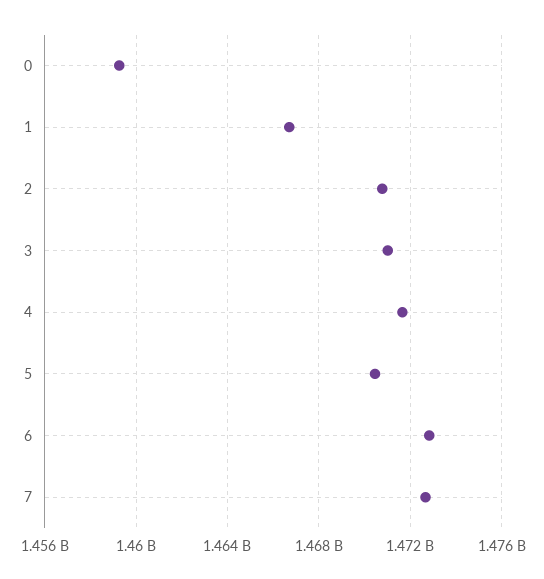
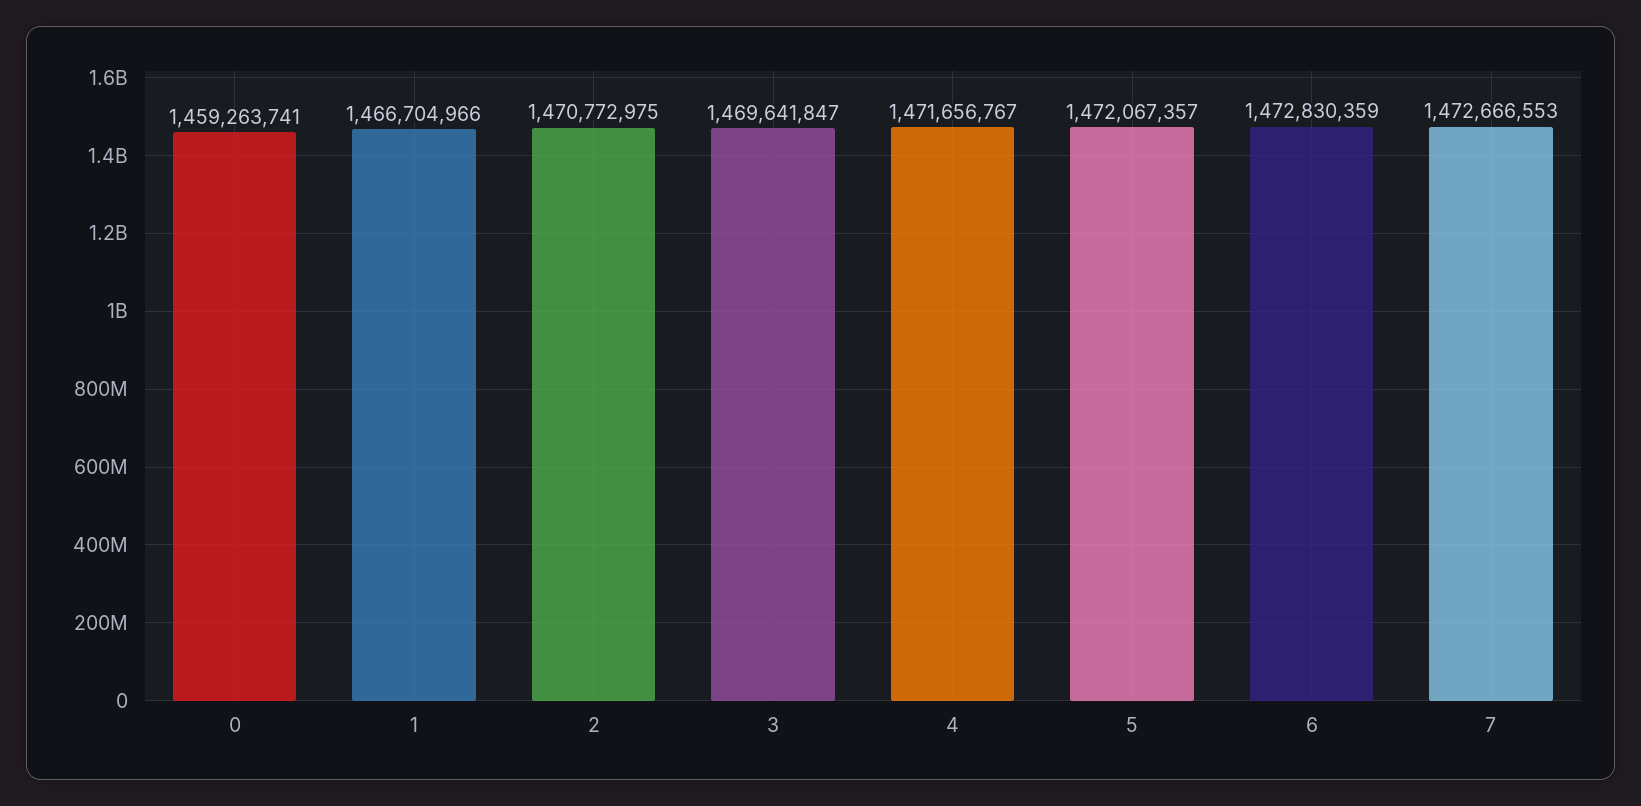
3: 1471000000 -> 1469641847
5: 1470500000 -> 1472067357

